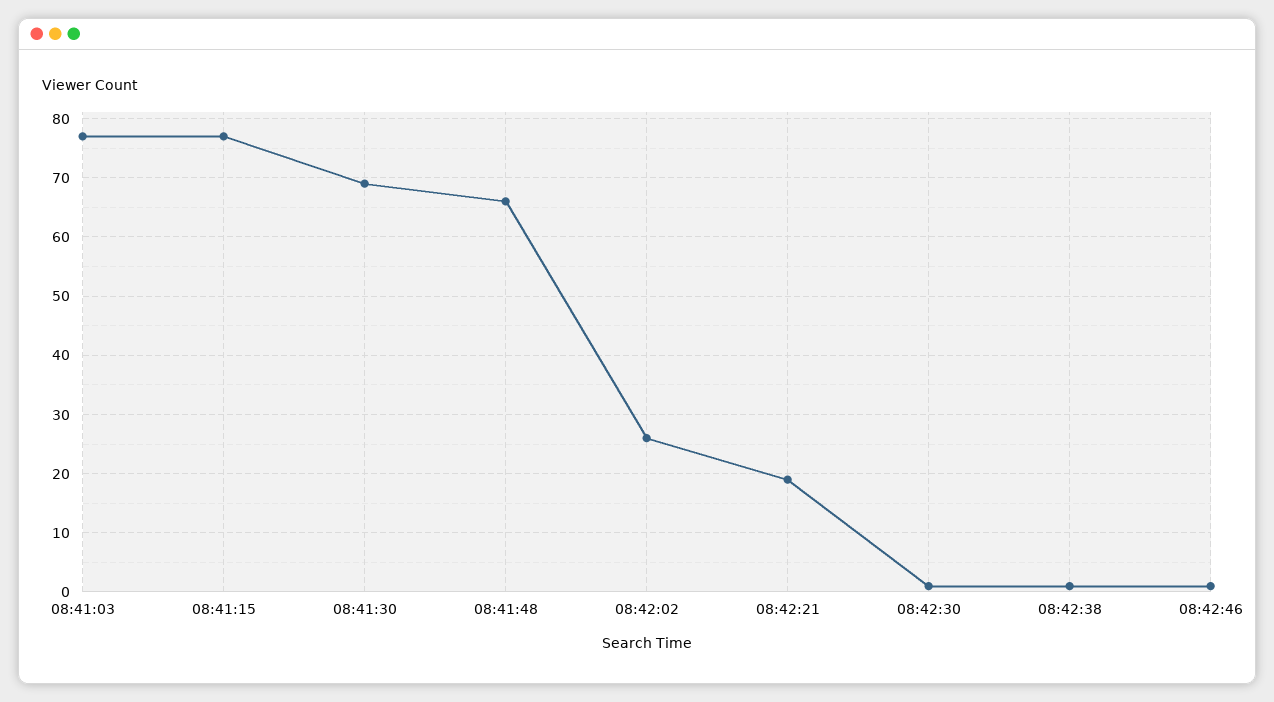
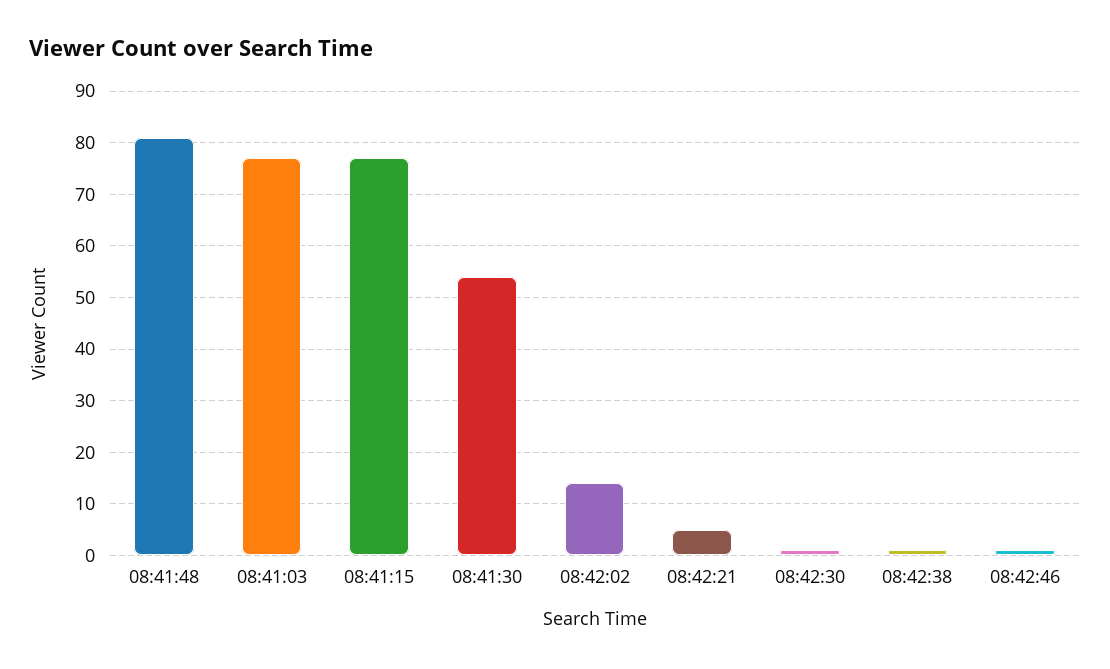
08:41:30: 70 -> 55
08:41:48: 65 -> 80
08:42:02: 25 -> 15
08:42:21: 20 -> 5

